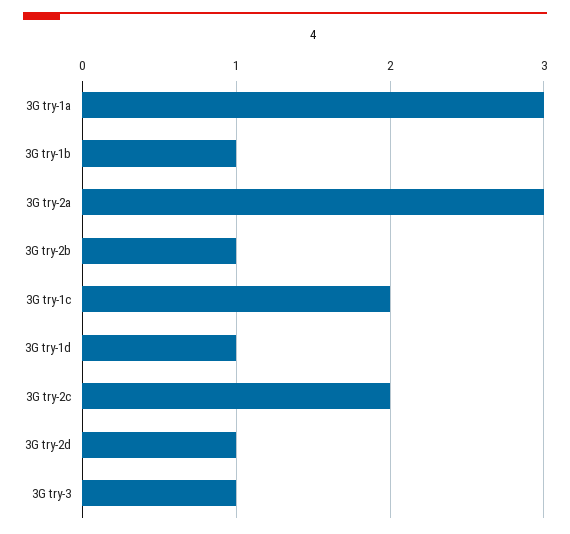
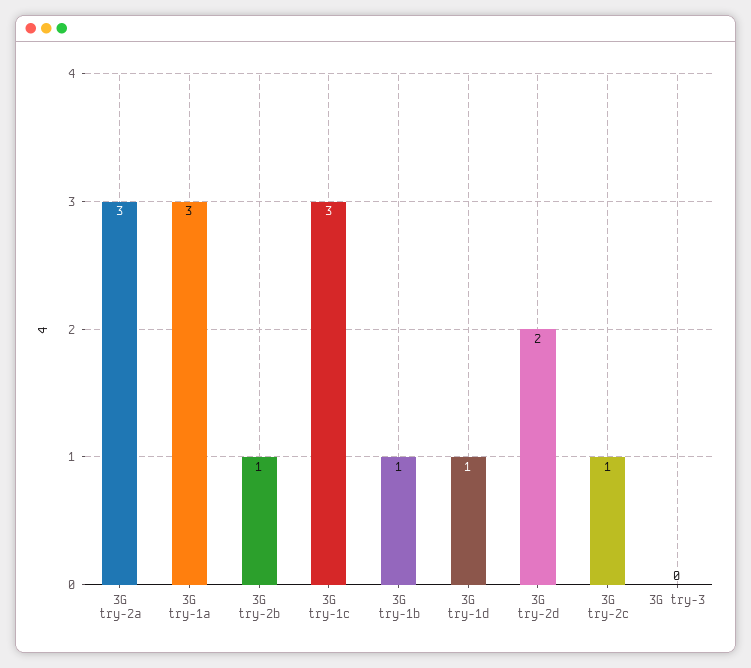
3G try-1c: 2 -> 3
3G try-2c: 2 -> 1
3G try-2d: 1 -> 2
3G try-3: 1 -> 0

